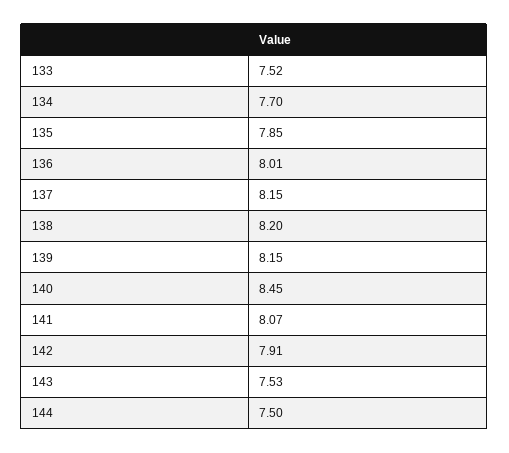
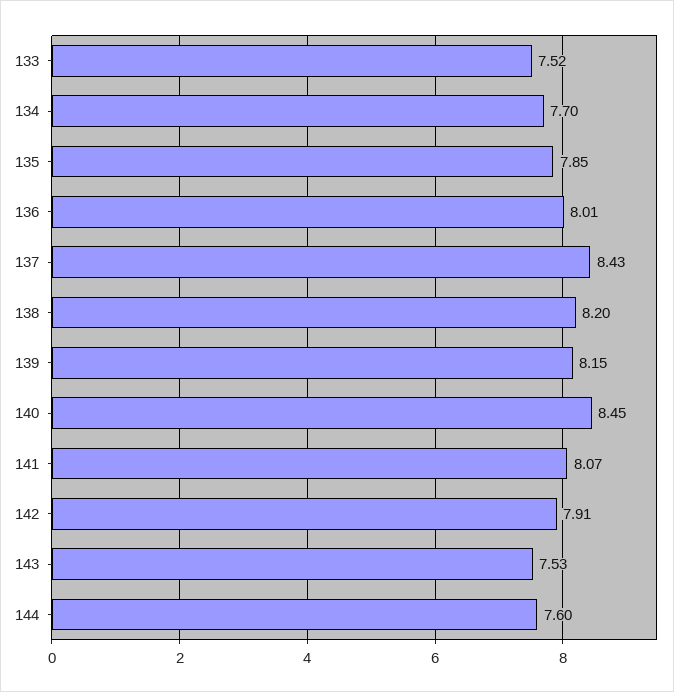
137: 8.15 -> 8.43
144: 7.5 -> 7.6

